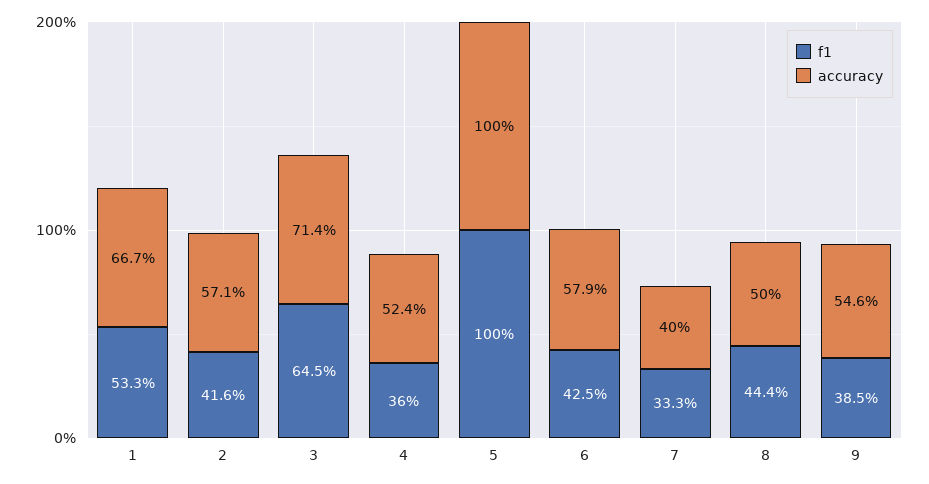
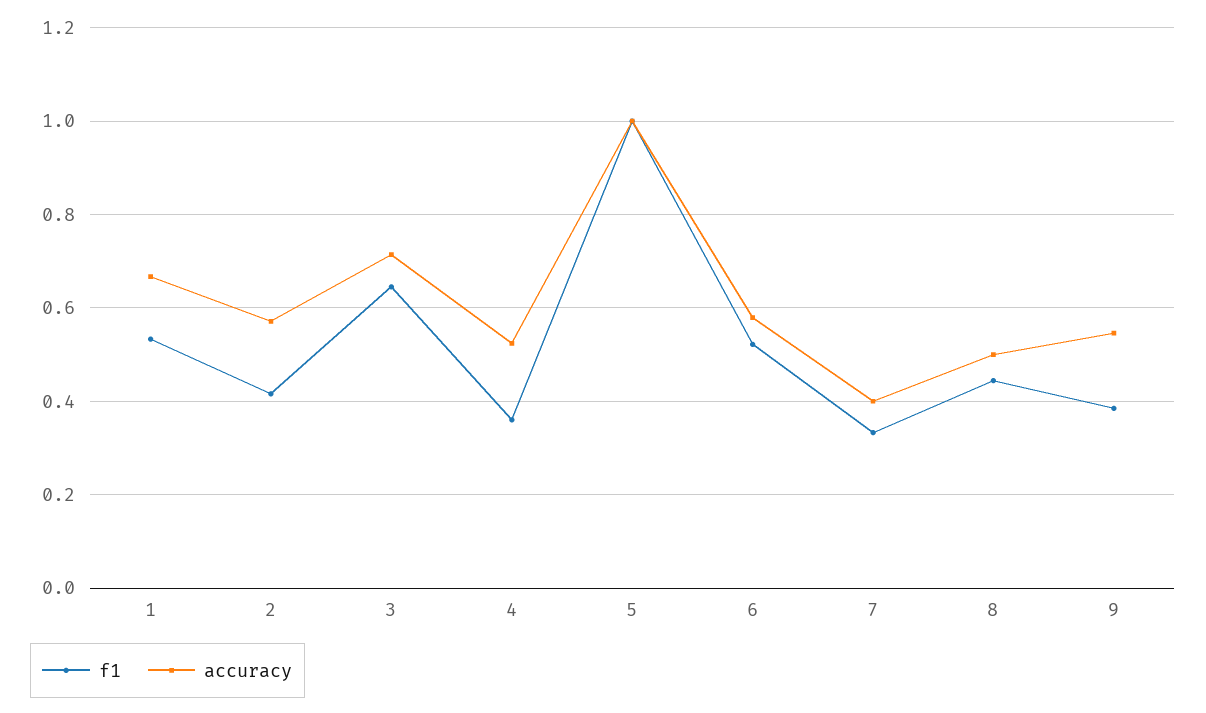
f1, 6: 0.425 -> 0.52

